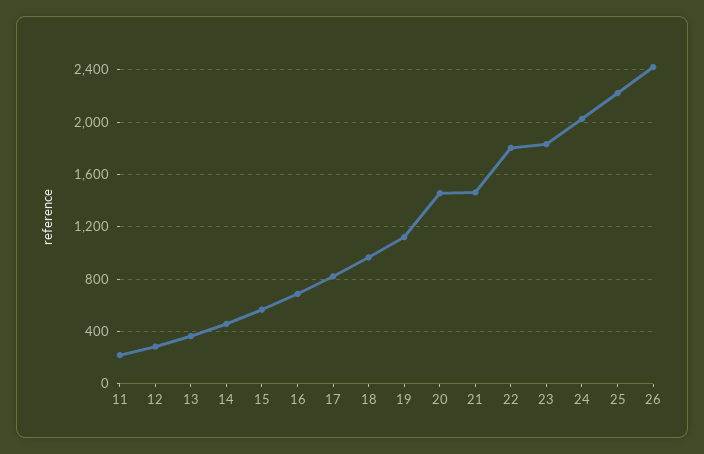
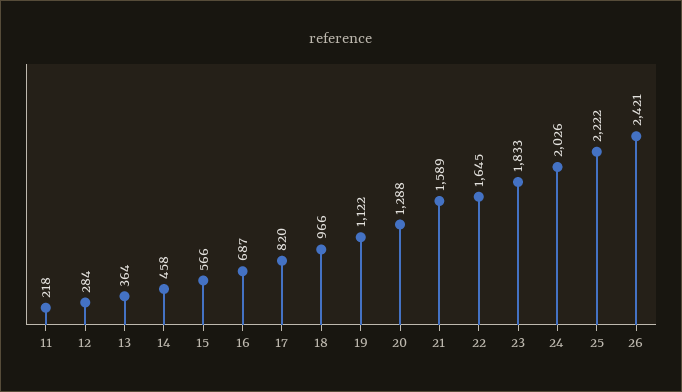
20: 1450 -> 1288
21: 1450 -> 1589
22: 1800 -> 1645

